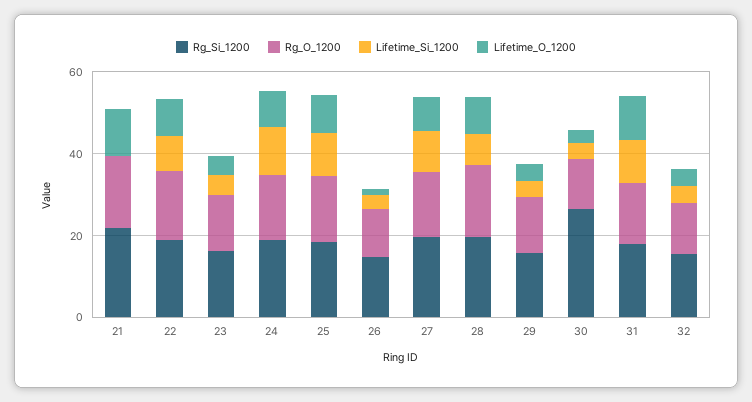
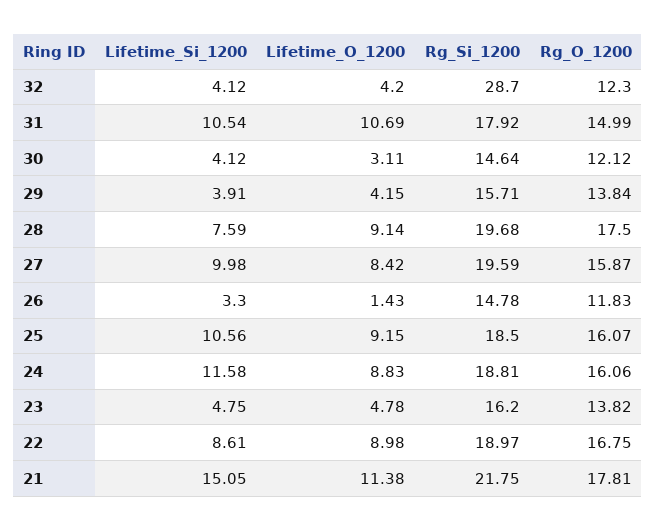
Lifetime_Si_1200, 21: 0 -> 15.05
Rg_Si_1200, 30: 25 -> 14.64
Rg_Si_1200, 32: 15 -> 28.7

